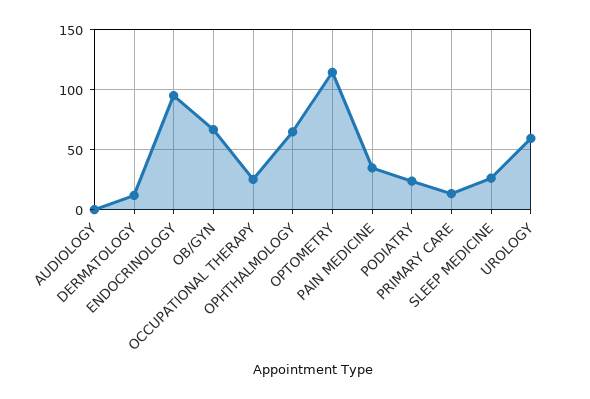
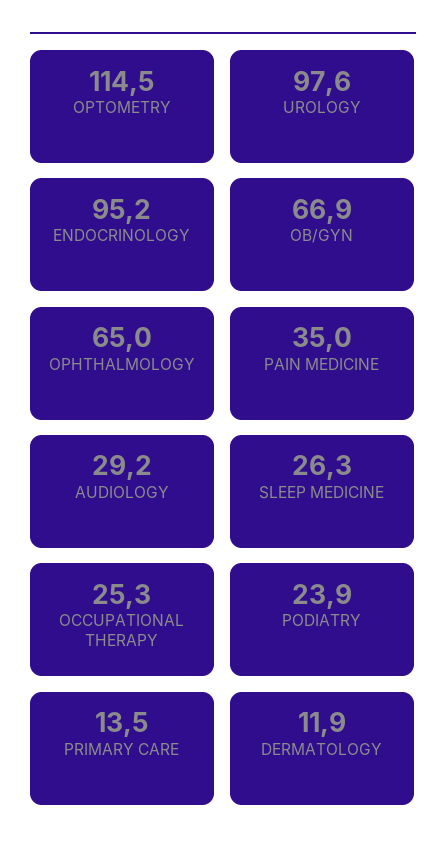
AUDIOLOGY: 0 -> 29.2
UROLOGY: 60 -> 97.6

